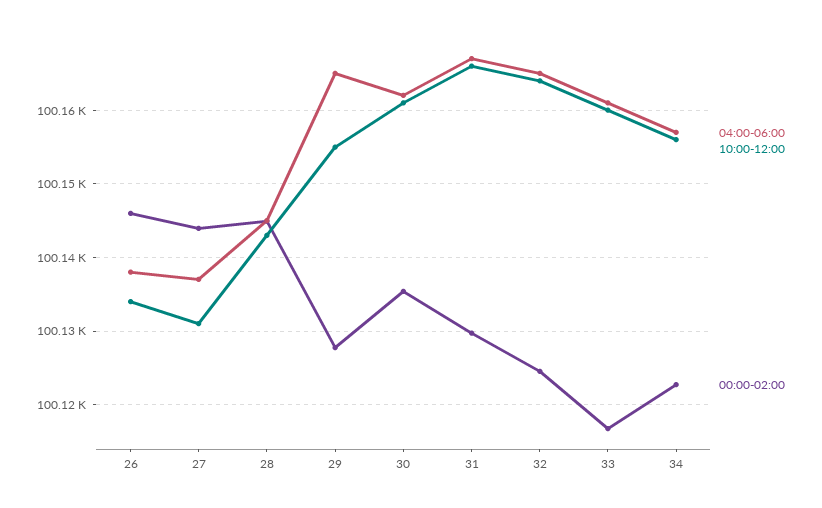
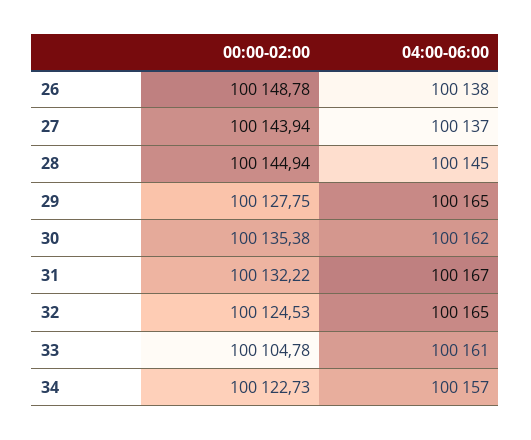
10:00-12:00, 26: 100134 -> none
00:00-02:00, 26: 100146 -> 100148.78
10:00-12:00, 27: 100131 -> none
10:00-12:00, 28: 100143 -> none
10:00-12:00, 29: 100155 -> none
10:00-12:00, 30: 100161 -> none
10:00-12:00, 31: 100166 -> none
00:00-02:00, 31: 100130 -> 100132.22
10:00-12:00, 32: 100164 -> none
10:00-12:00, 33: 100160 -> none
00:00-02:00, 33: 100117 -> 100104.78
10:00-12:00, 34: 100156 -> none

